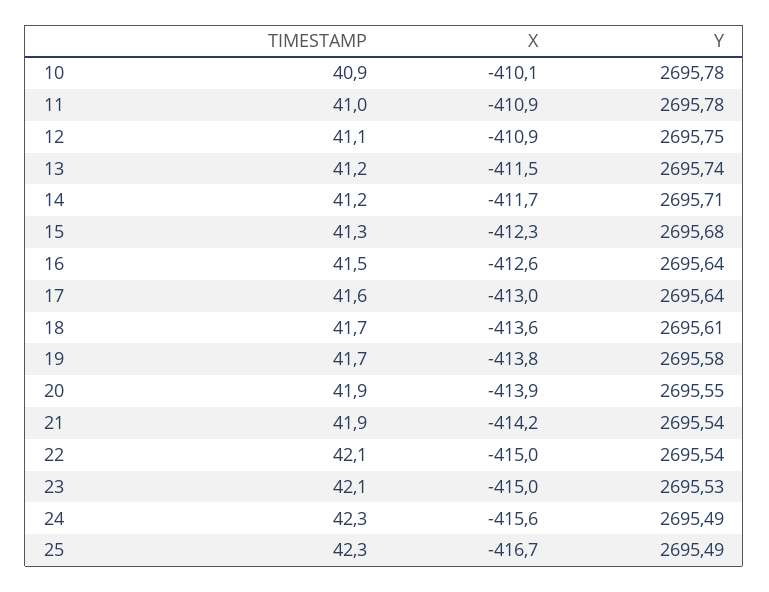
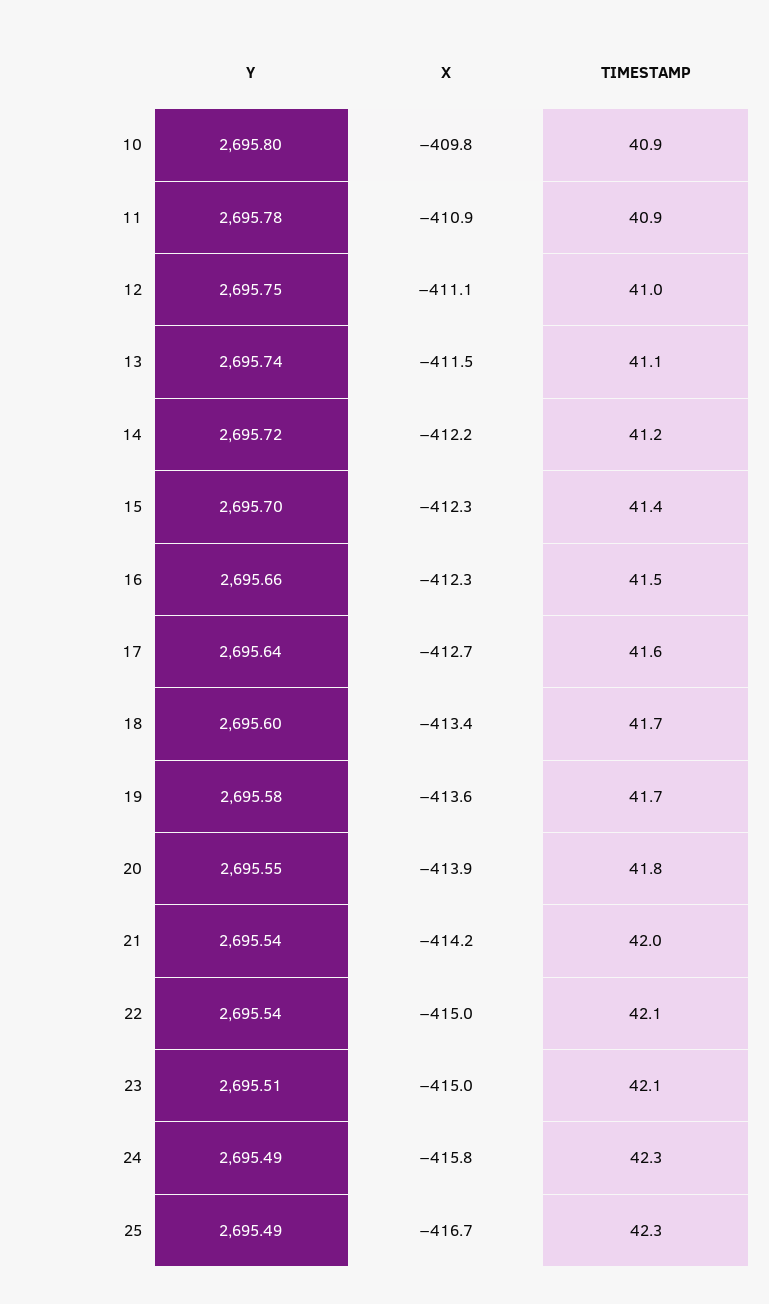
X, 10: -410.1 -> -409.8
Y, 10: 2695.78 -> 2695.8
TIMESTAMP, 11: 41 -> 40.9
TIMESTAMP, 12: 41.1 -> 41
X, 12: -410.9 -> -411.1
TIMESTAMP, 13: 41.2 -> 41.1
X, 14: -411.7 -> -412.2
Y, 14: 2695.71 -> 2695.72
TIMESTAMP, 15: 41.3 -> 41.4
Y, 15: 2695.68 -> 2695.7
X, 16: -412.6 -> -412.3
Y, 16: 2695.64 -> 2695.66
X, 17: -413 -> -412.7
X, 18: -413.6 -> -413.4
Y, 18: 2695.61 -> 2695.6
X, 19: -413.8 -> -413.6
TIMESTAMP, 20: 41.9 -> 41.8
TIMESTAMP, 21: 41.9 -> 42
Y, 23: 2695.53 -> 2695.51
X, 24: -415.6 -> -415.8

